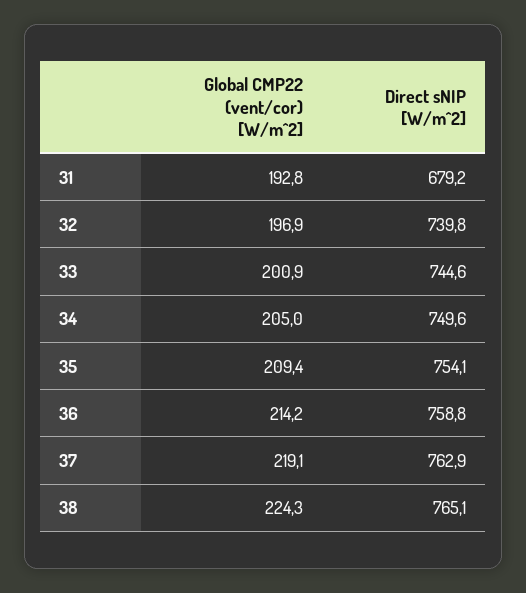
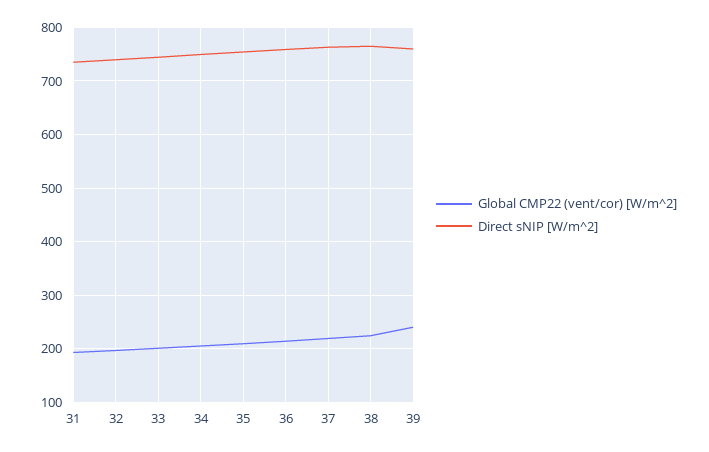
Direct sNIP [W/m^2], 31: 679.2 -> 740
Global CMP22 (vent/cor) [W/m^2], 39: none -> 240
Direct sNIP [W/m^2], 39: none -> 760

